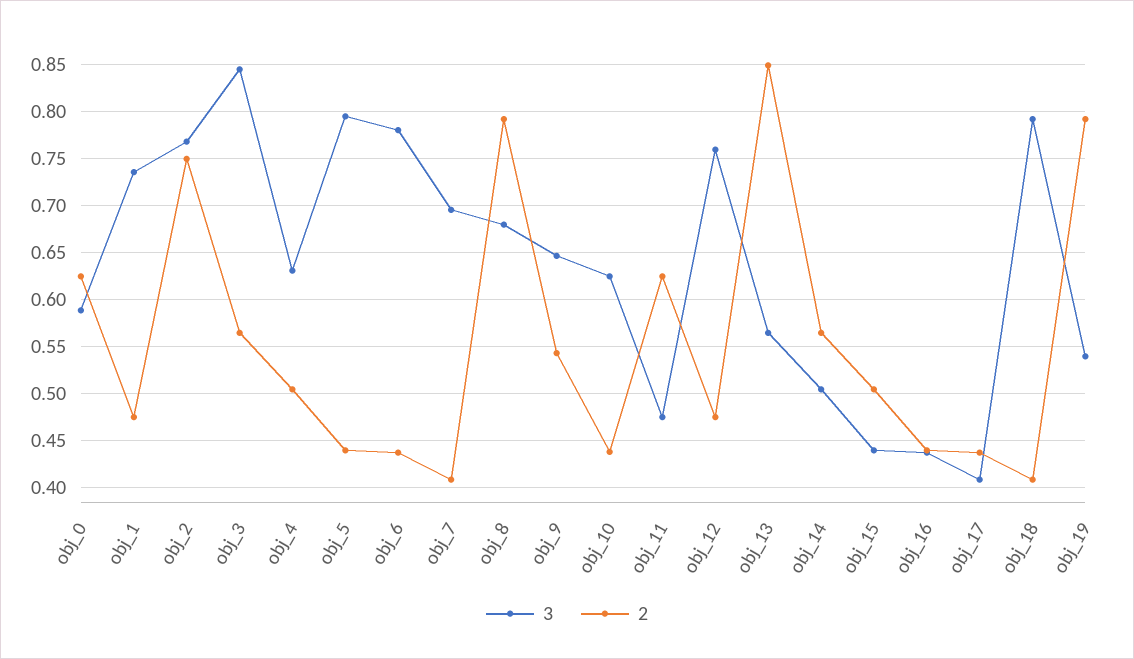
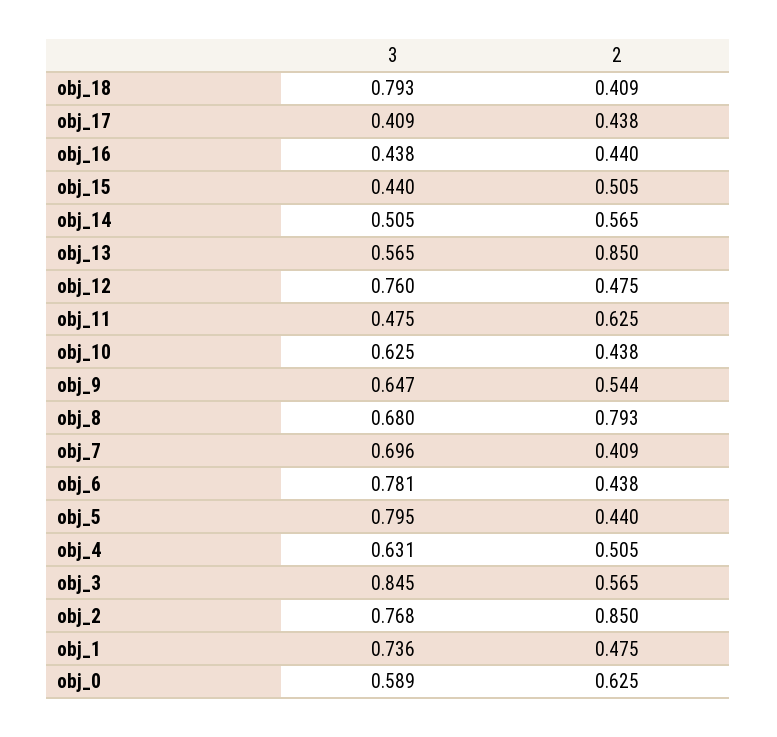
2, obj_2: 0.75 -> 0.85
3, obj_19: 0.54 -> none
2, obj_19: 0.79 -> none

